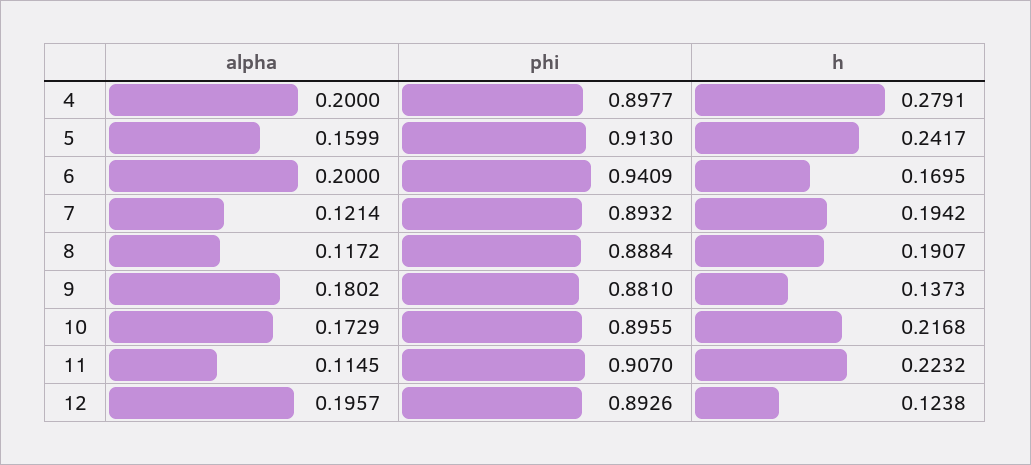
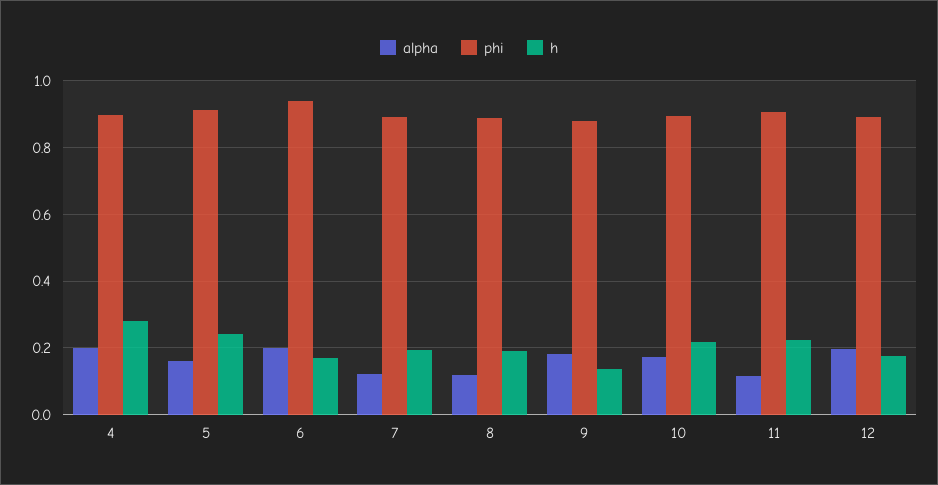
h, 12: 0.1238 -> 0.18

